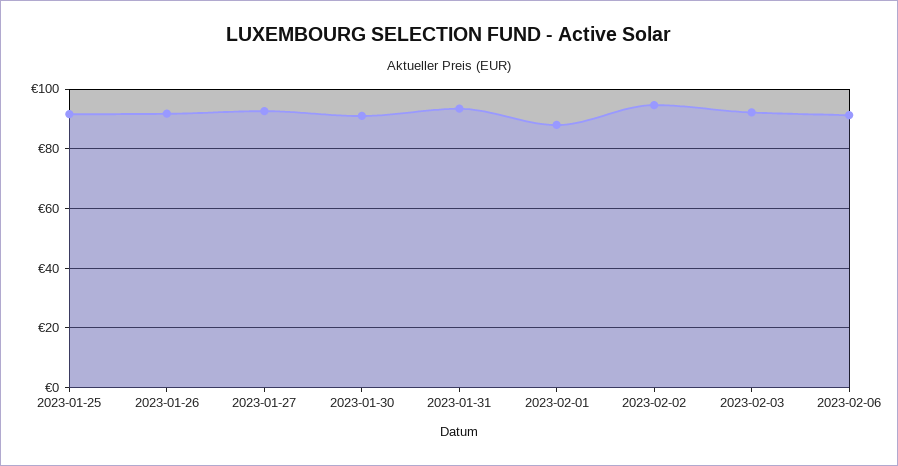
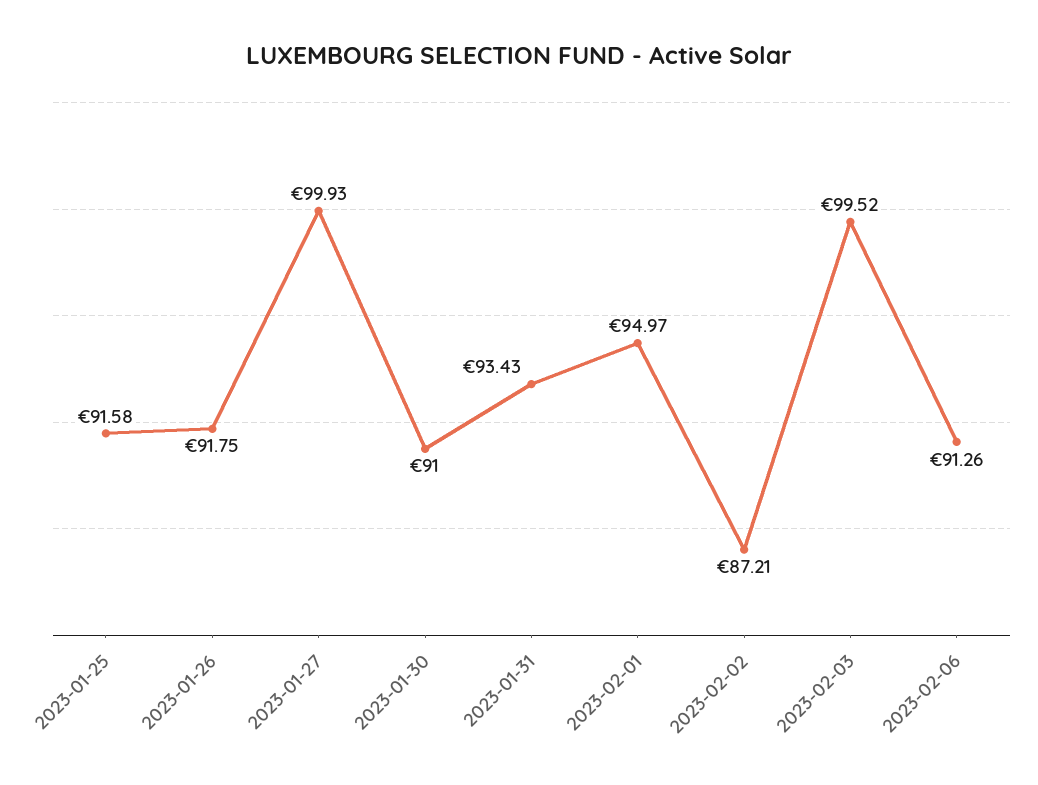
2023-01-27: 92.5 -> 99.93
2023-02-01: 87.5 -> 94.97
2023-02-02: 95 -> 87.21
2023-02-03: 92.5 -> 99.52

